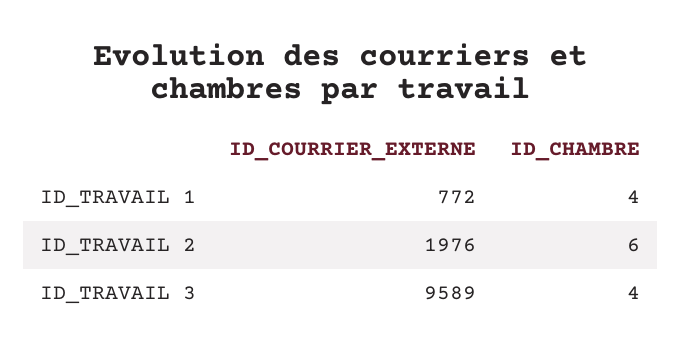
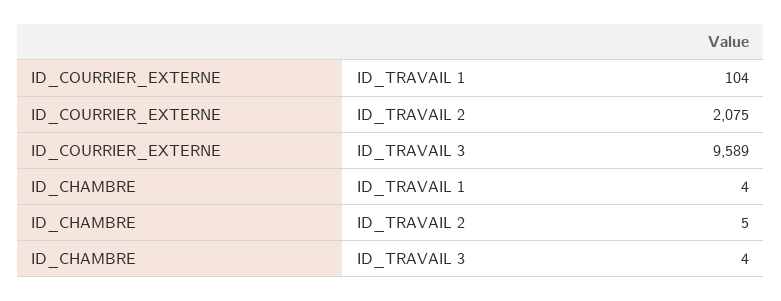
ID_COURRIER_EXTERNE, ID_TRAVAIL 1: 772 -> 104
ID_COURRIER_EXTERNE, ID_TRAVAIL 2: 1976 -> 2075
ID_CHAMBRE, ID_TRAVAIL 2: 6 -> 5

